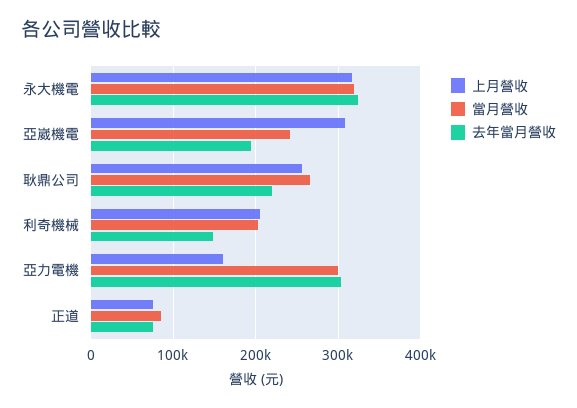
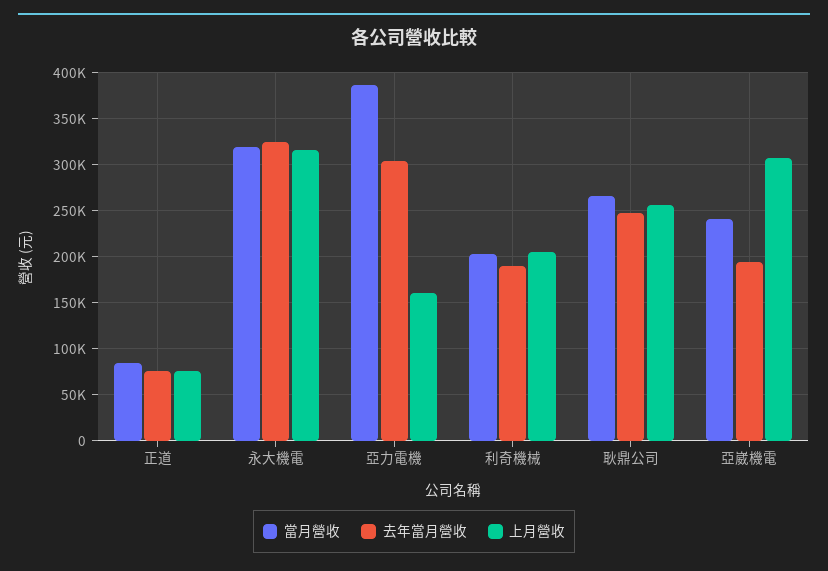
去年當月營收, 耿鼎公司: 220000 -> 250000
去年當月營收, 利奇機械: 150000 -> 190000
當月營收, 亞力電機: 300000 -> 390000

